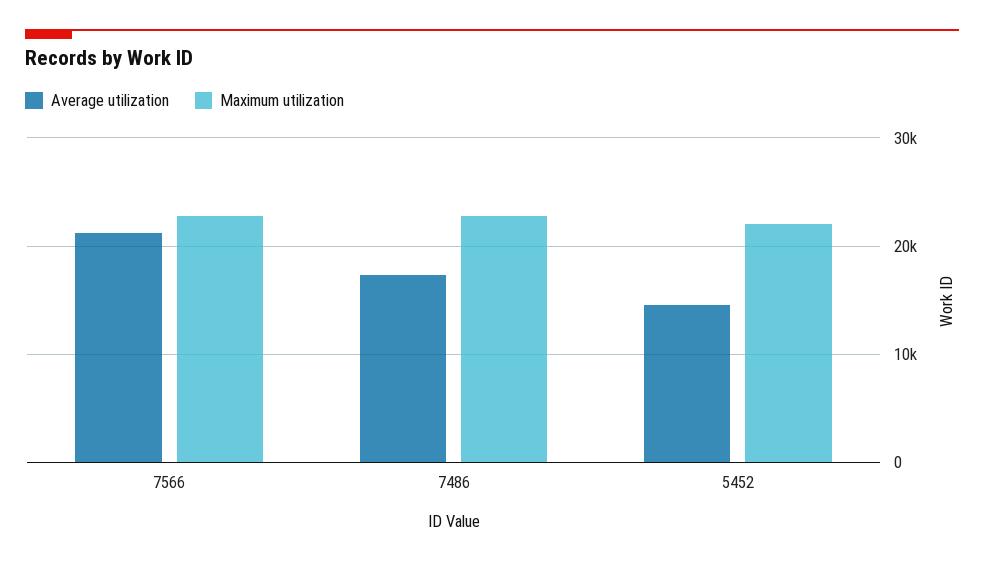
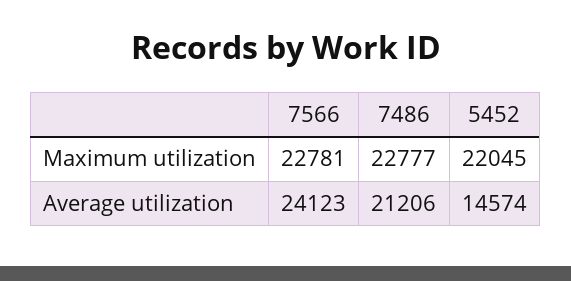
Average utilization, 7566: 21000 -> 24123
Average utilization, 7486: 17000 -> 21206

